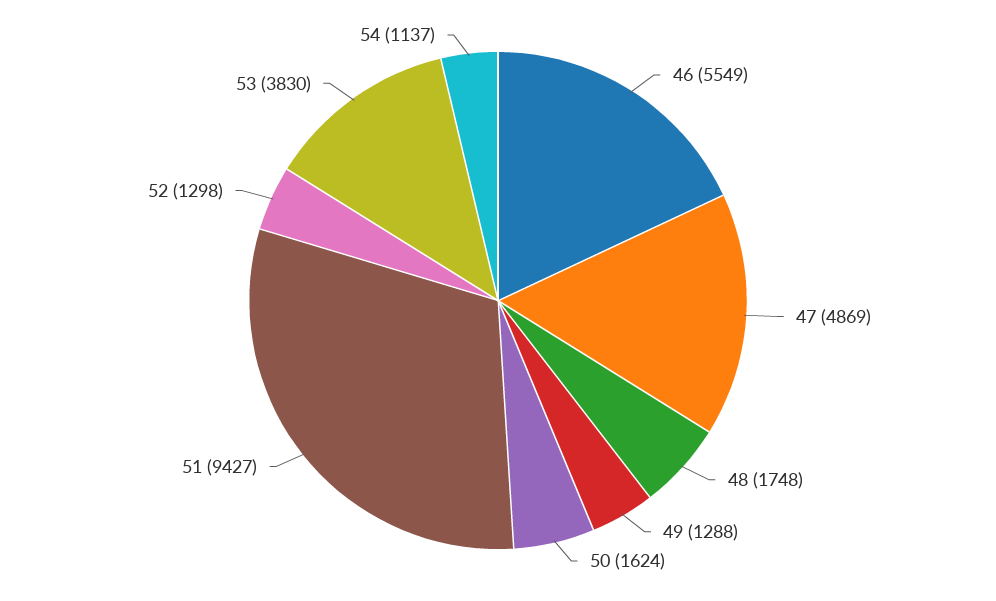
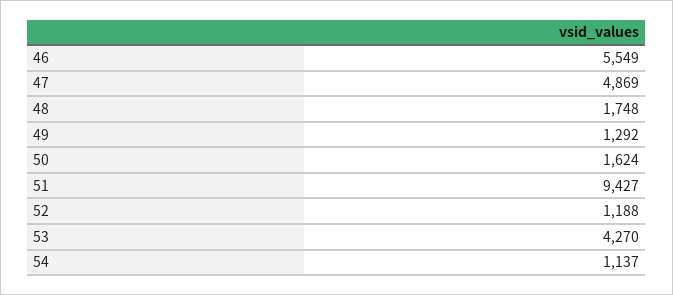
49: 1288 -> 1292
52: 1298 -> 1188
53: 3830 -> 4270

